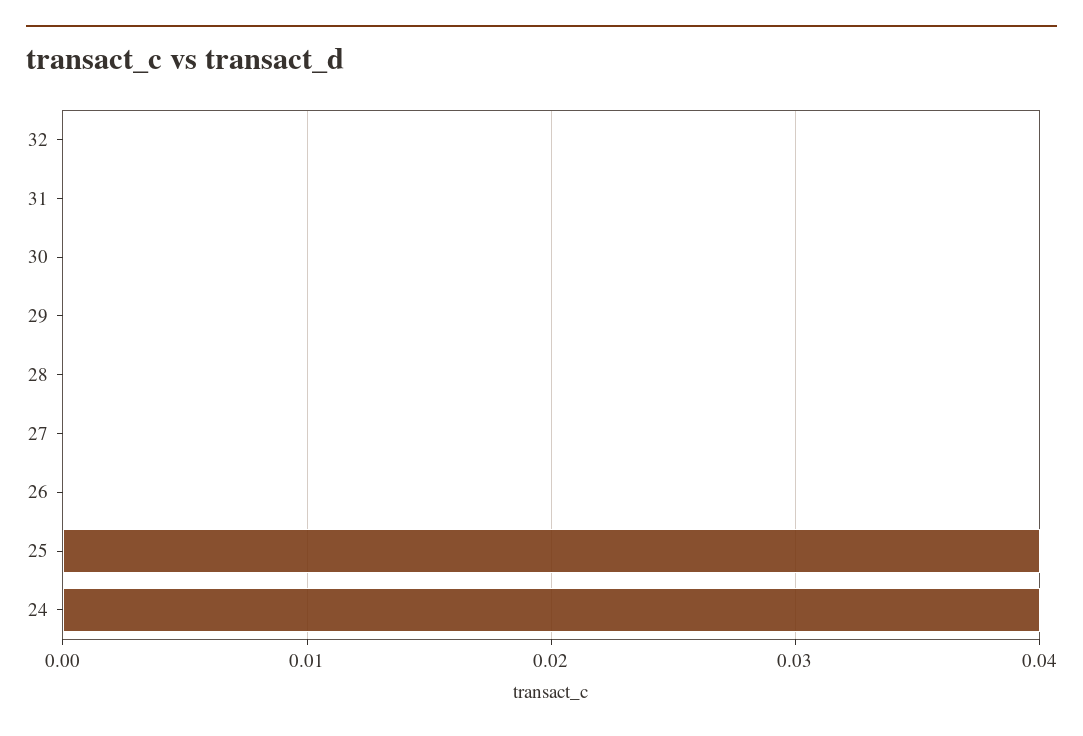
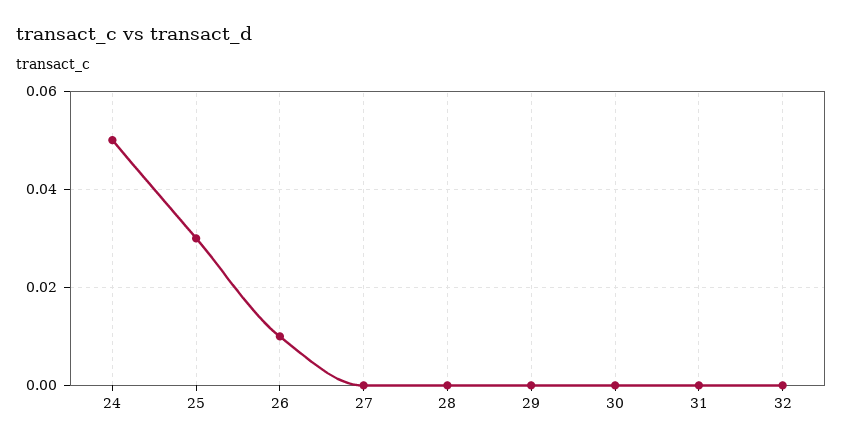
26: 0 -> 0.01
25: 0.04 -> 0.03
24: 0.04 -> 0.05

